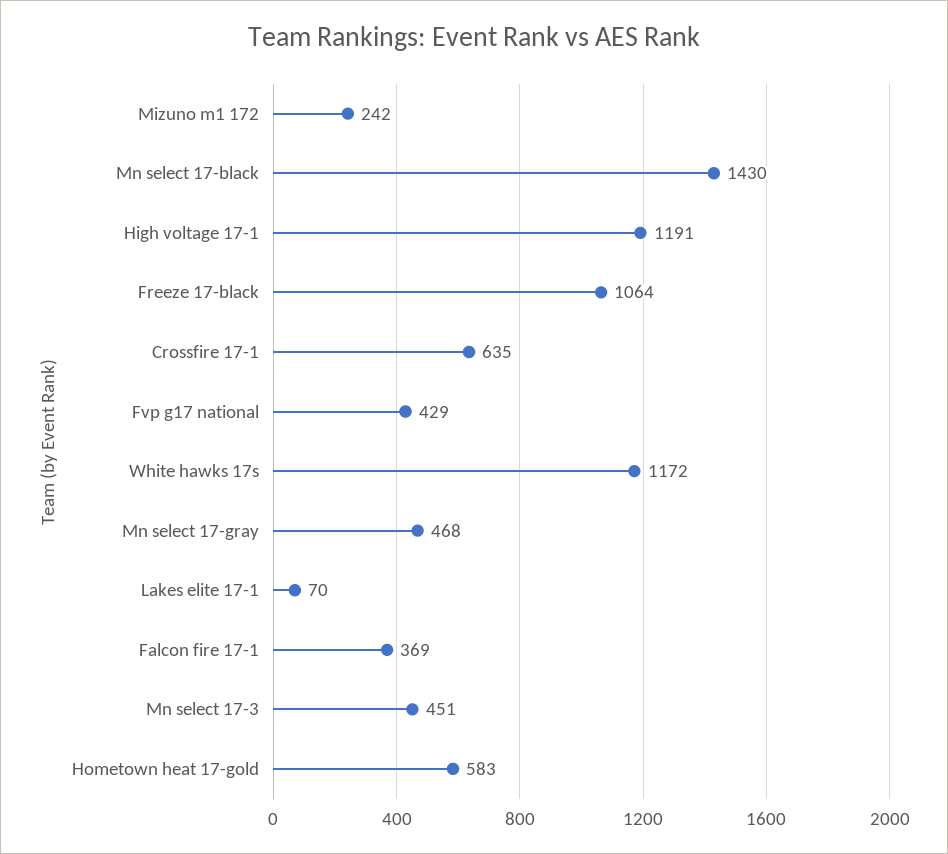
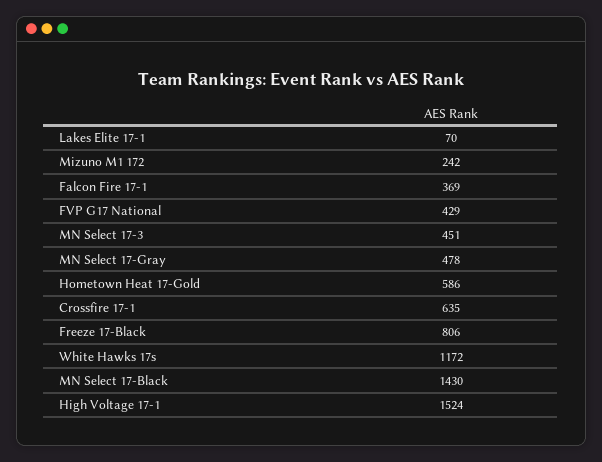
High voltage 17-1: 1191 -> 1524
Freeze 17-black: 1064 -> 806
Mn select 17-gray: 468 -> 478
Hometown heat 17-gold: 583 -> 586

